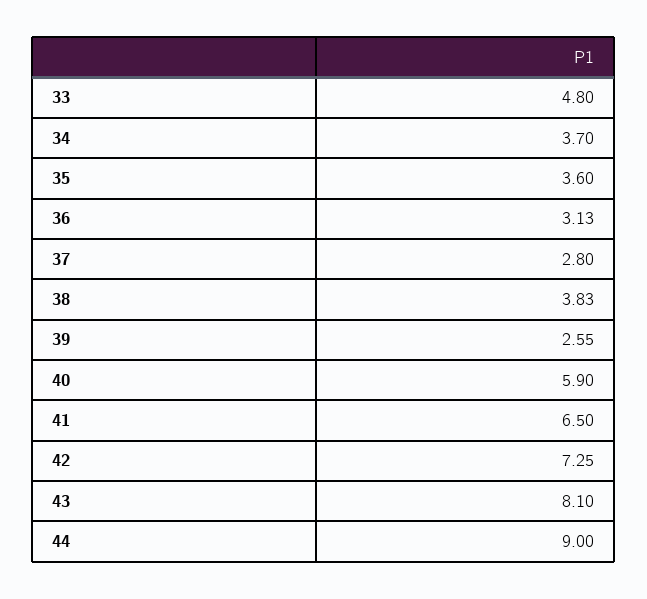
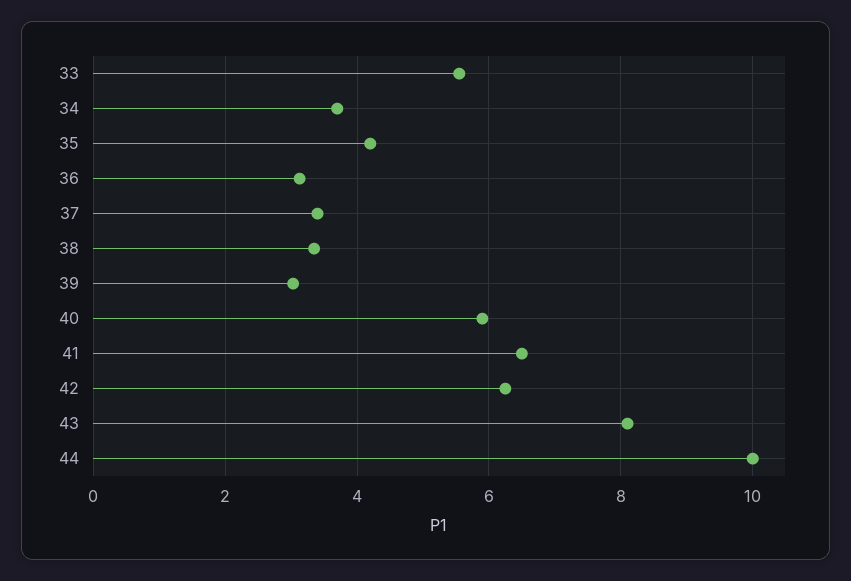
33: 4.8 -> 5.6
35: 3.6 -> 4.2
37: 2.8 -> 3.4
38: 3.83 -> 3.4
39: 2.55 -> 3
42: 7.25 -> 6.2
44: 9 -> 10

